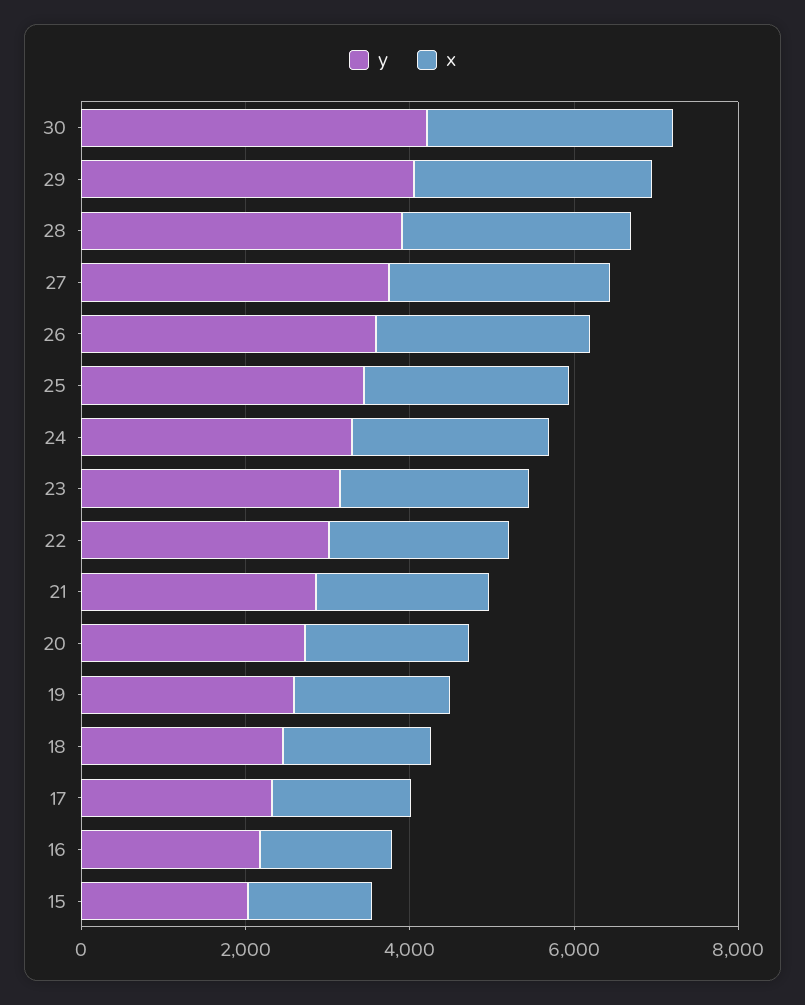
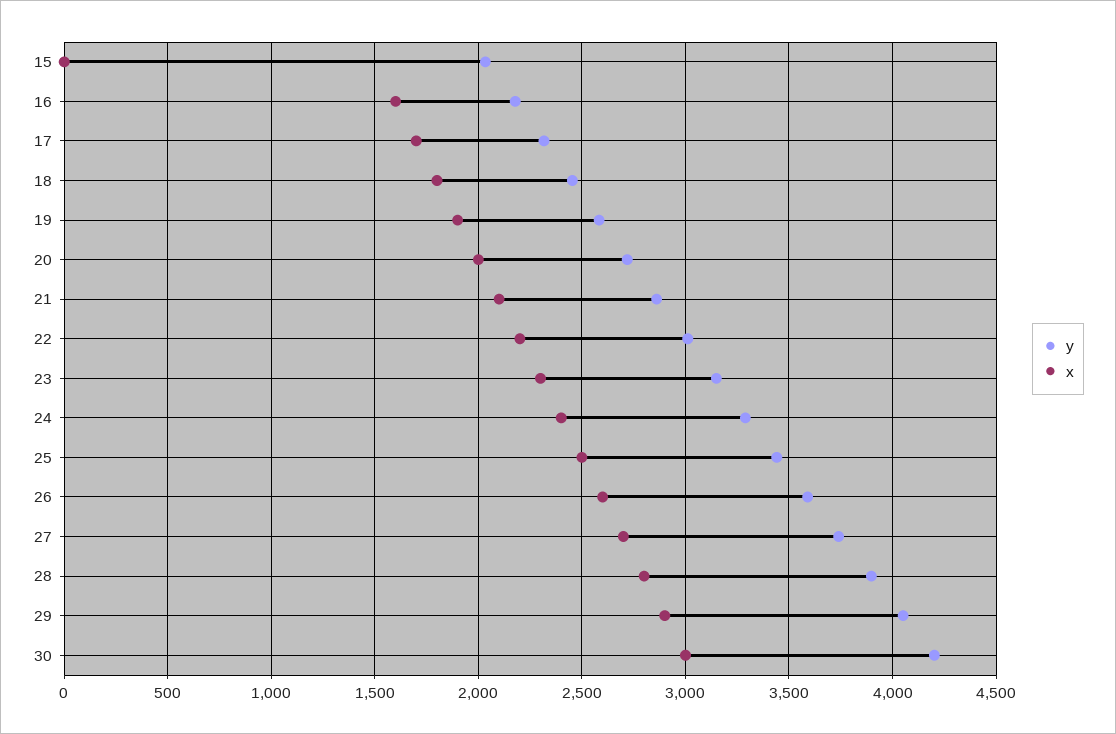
x, 15: 1500 -> 0

